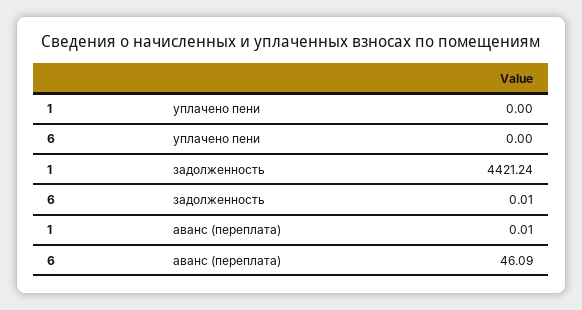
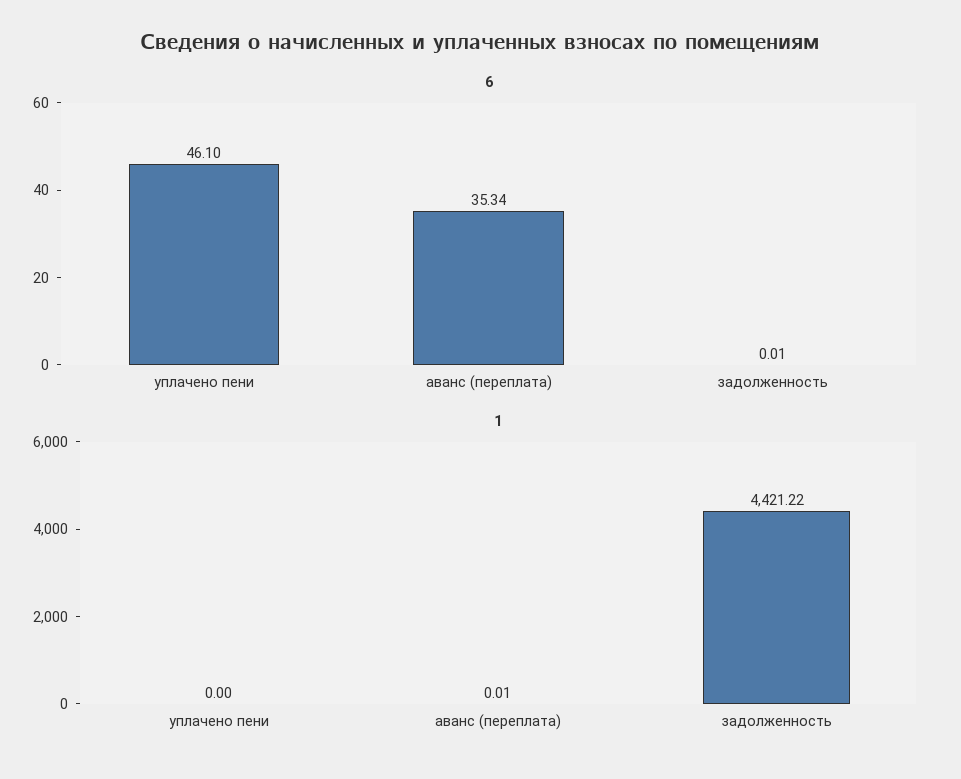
6, уплачено пени: 0 -> 46.1
1, задолженность: 4421.24 -> 4421.22
6, аванс (переплата): 46.09 -> 35.34

